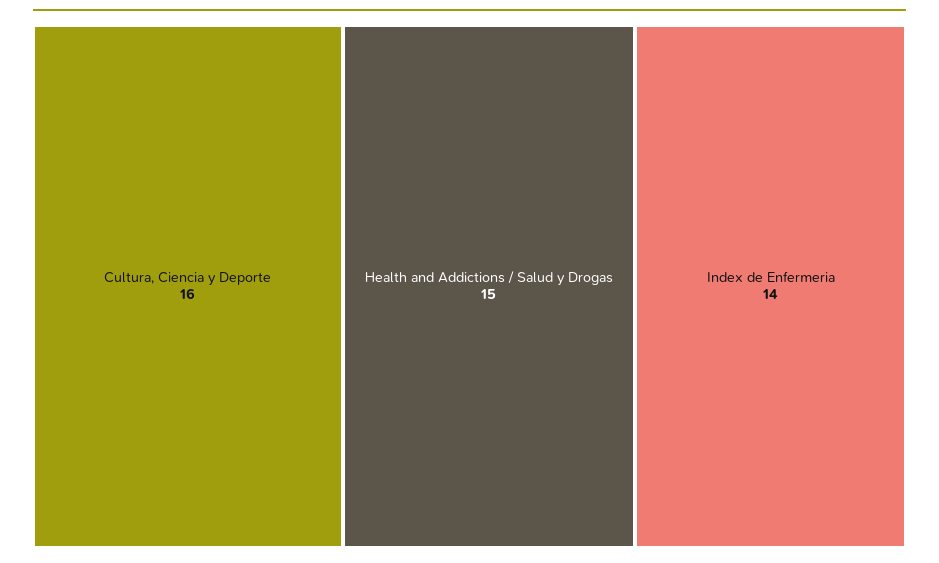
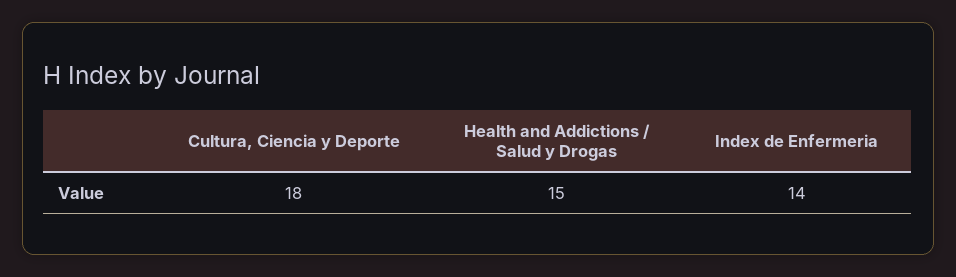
Cultura, Ciencia y Deporte: 16 -> 18

